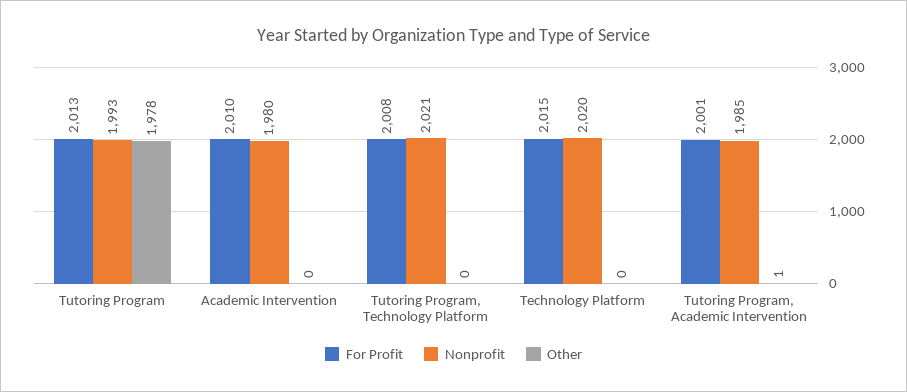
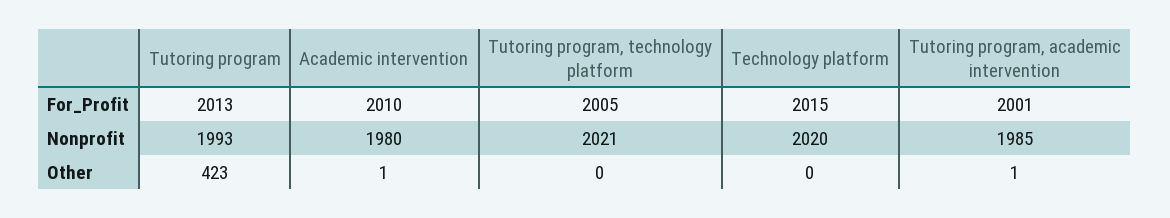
Other, Tutoring Program: 1978 -> 423
Other, Academic Intervention: 0 -> 1
For Profit, Tutoring Program, Technology Platform: 2008 -> 2005

